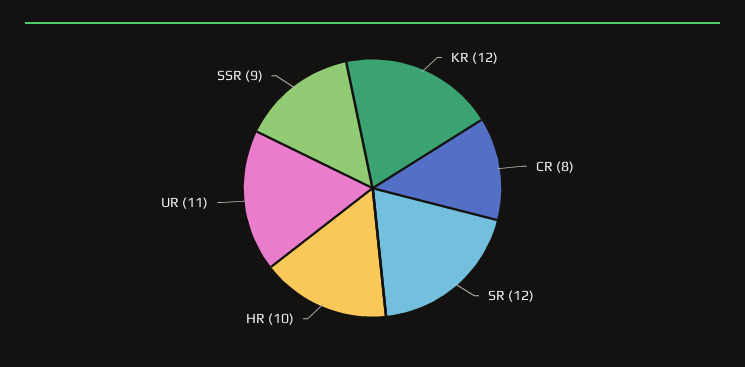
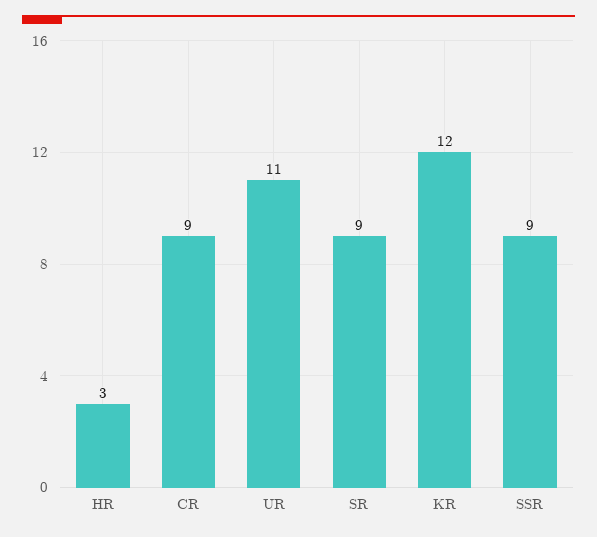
CR: 8 -> 9
SR: 12 -> 9
HR: 10 -> 3

